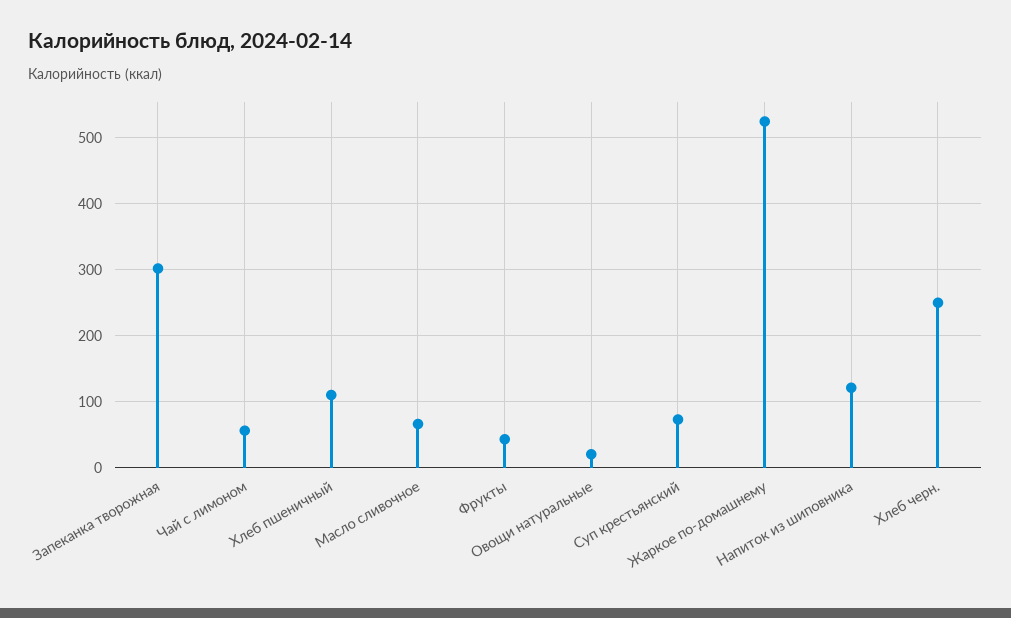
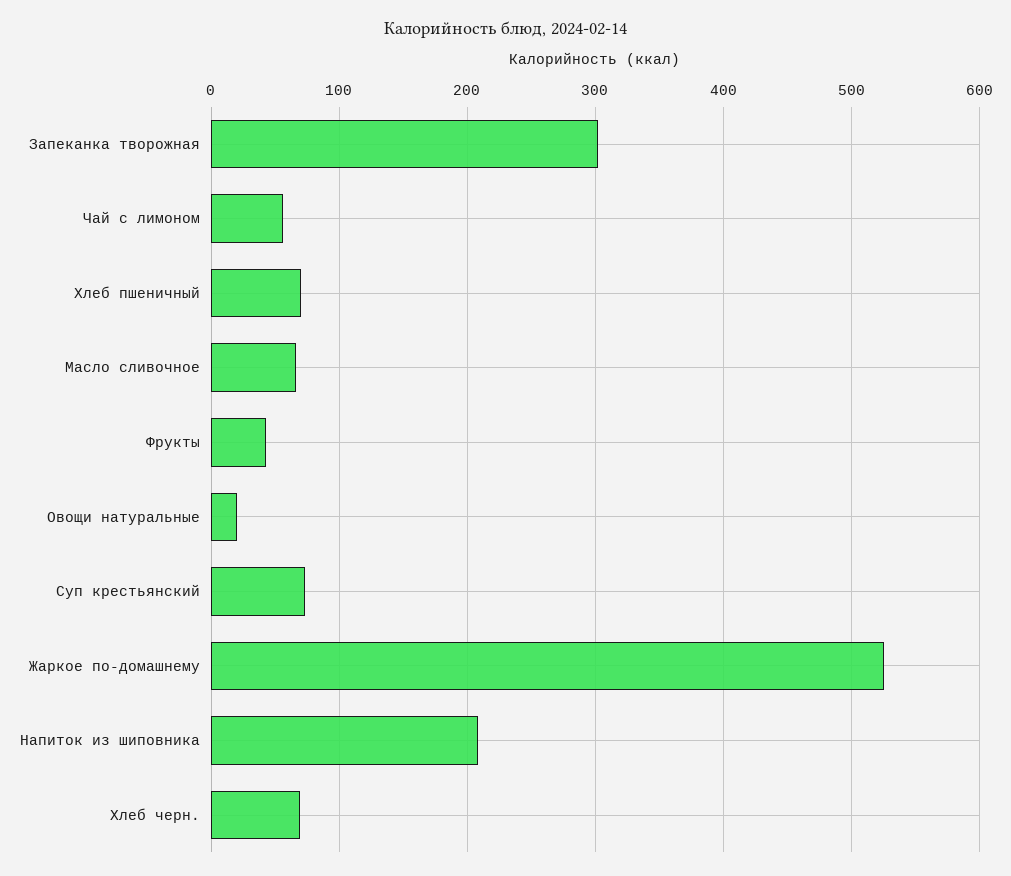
Хлеб пшеничный: 110 -> 70
Напиток из шиповника: 120 -> 210
Хлеб черн.: 250 -> 70

